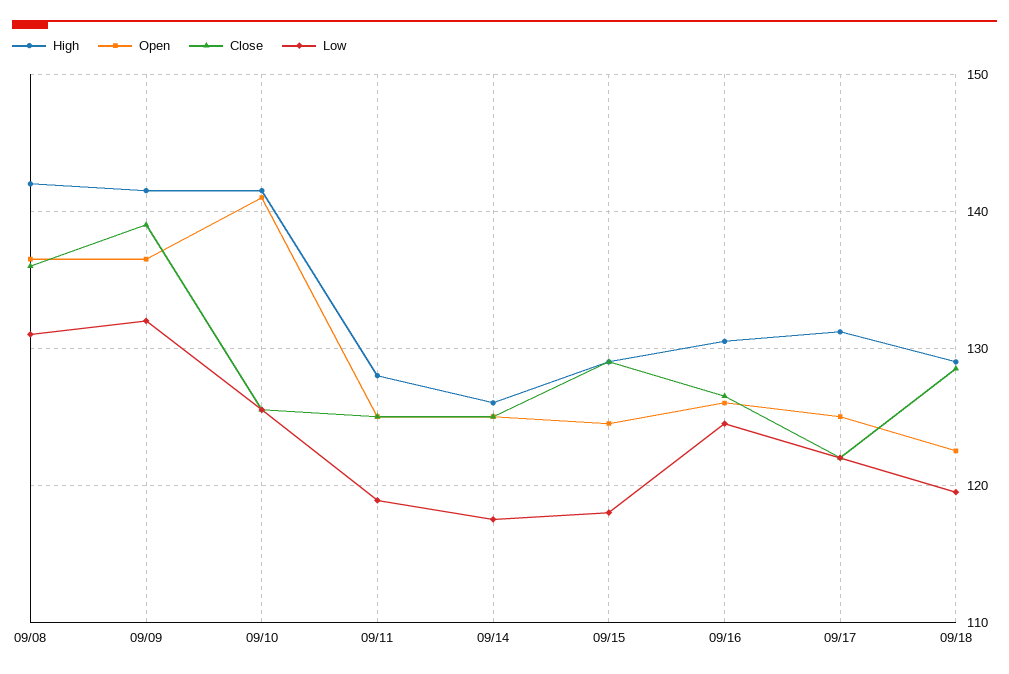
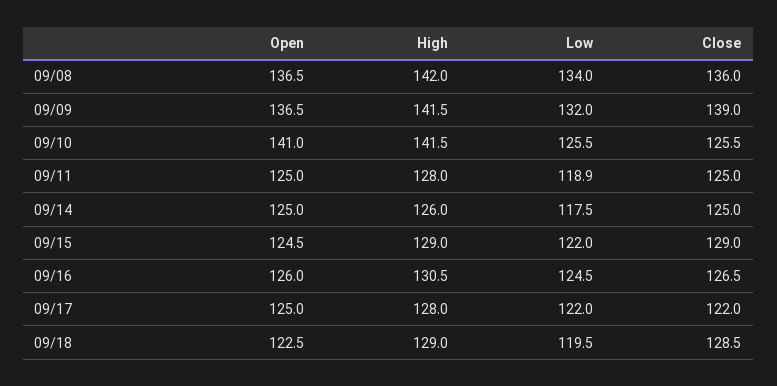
Low, 09/08: 131 -> 134
Low, 09/15: 118 -> 122
High, 09/17: 131 -> 128

